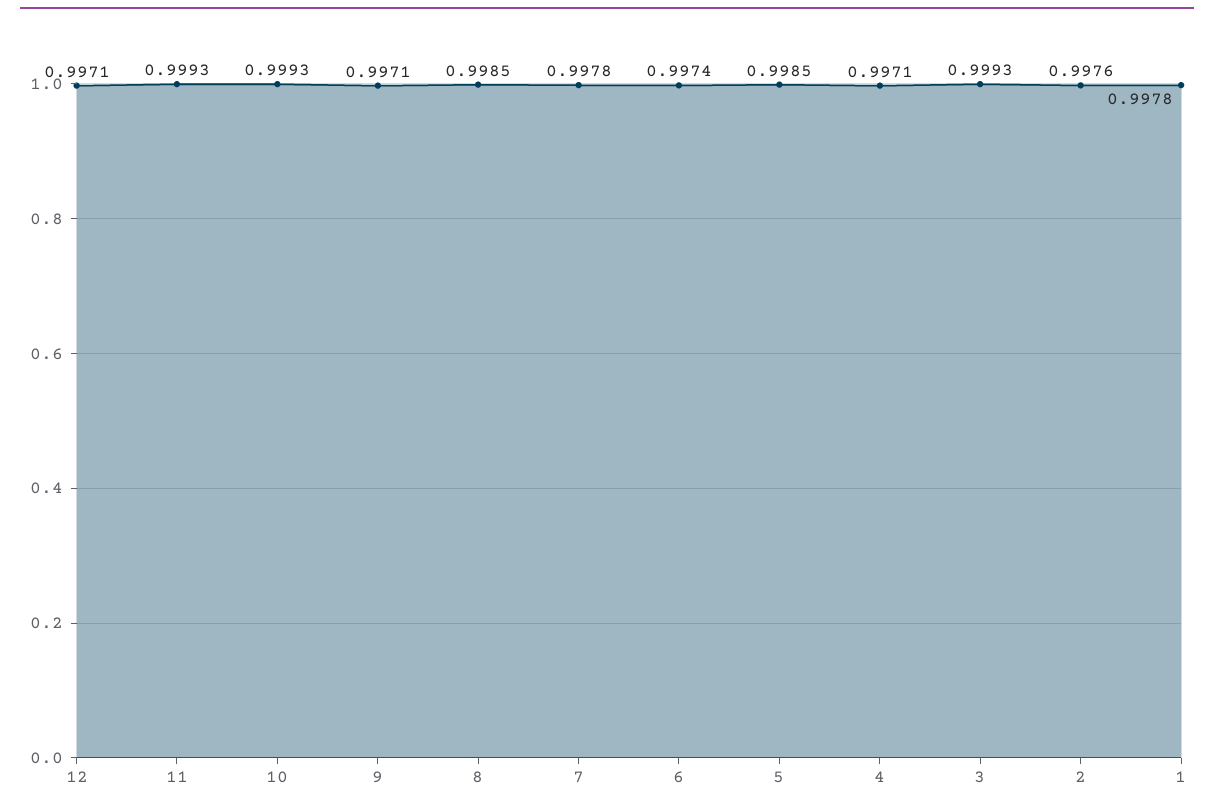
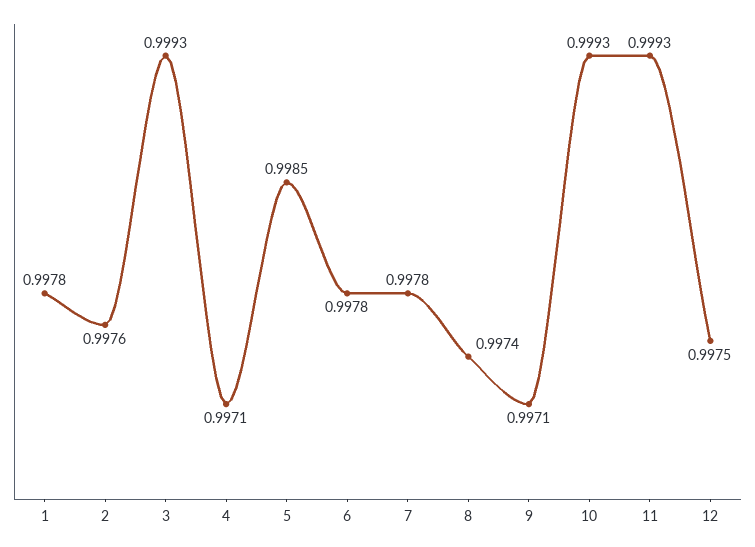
12: 0.9971 -> 0.9975
8: 0.9985 -> 0.9974
6: 0.9974 -> 0.9978

